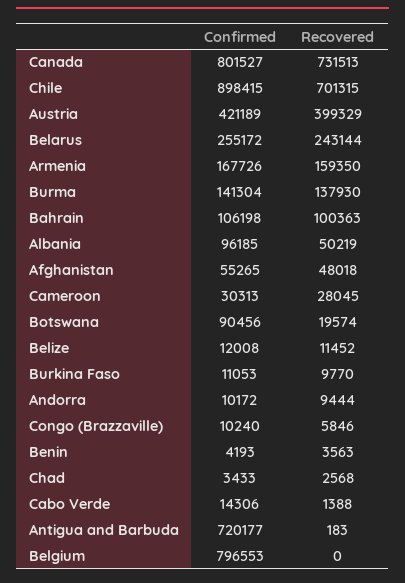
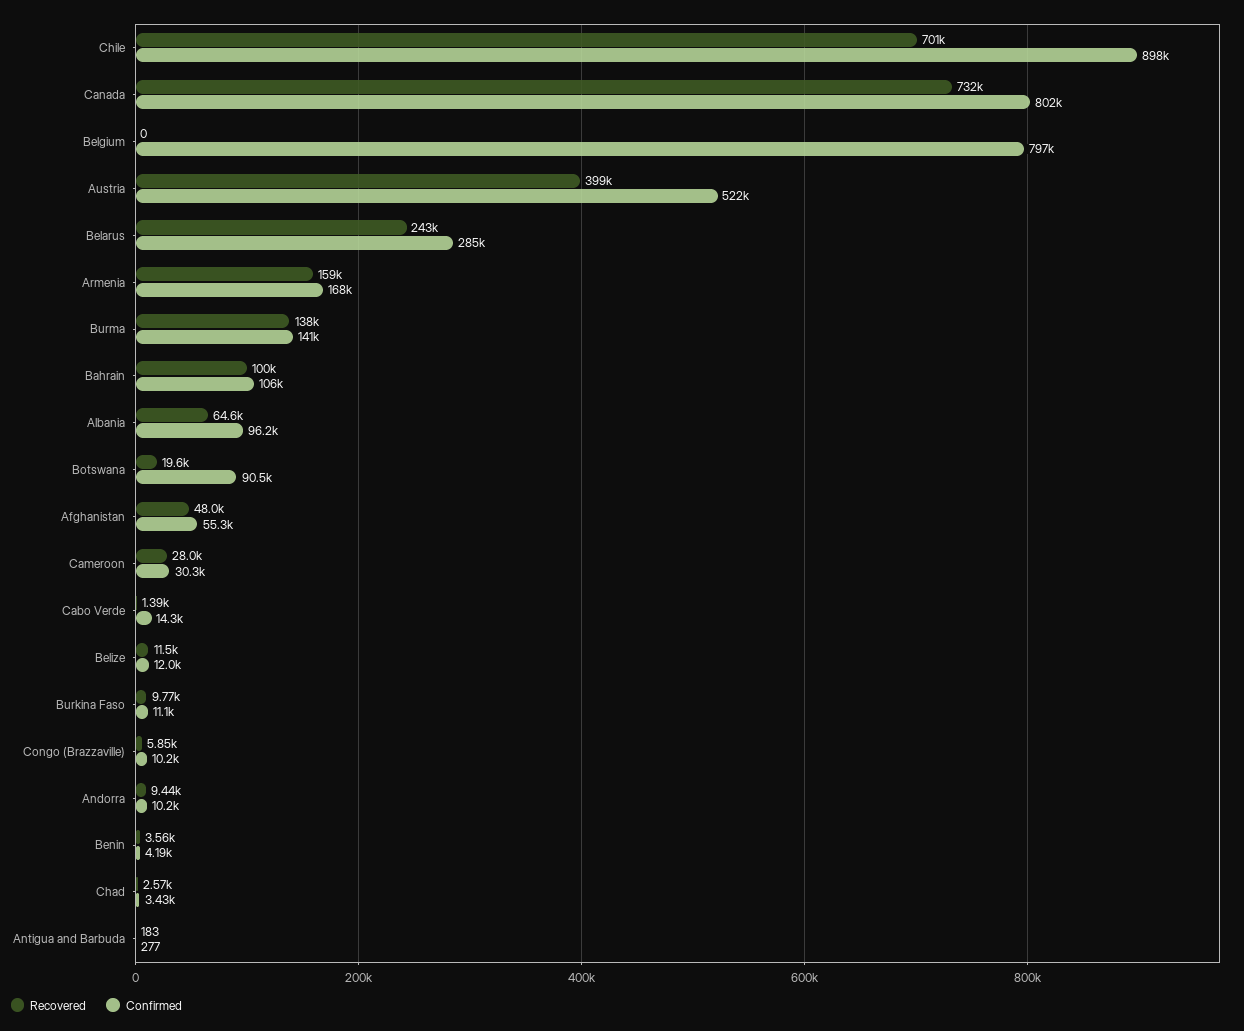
Confirmed, Austria: 421189 -> 522000
Confirmed, Belarus: 255172 -> 285000
Recovered, Albania: 50219 -> 64600
Confirmed, Antigua and Barbuda: 720177 -> 277

